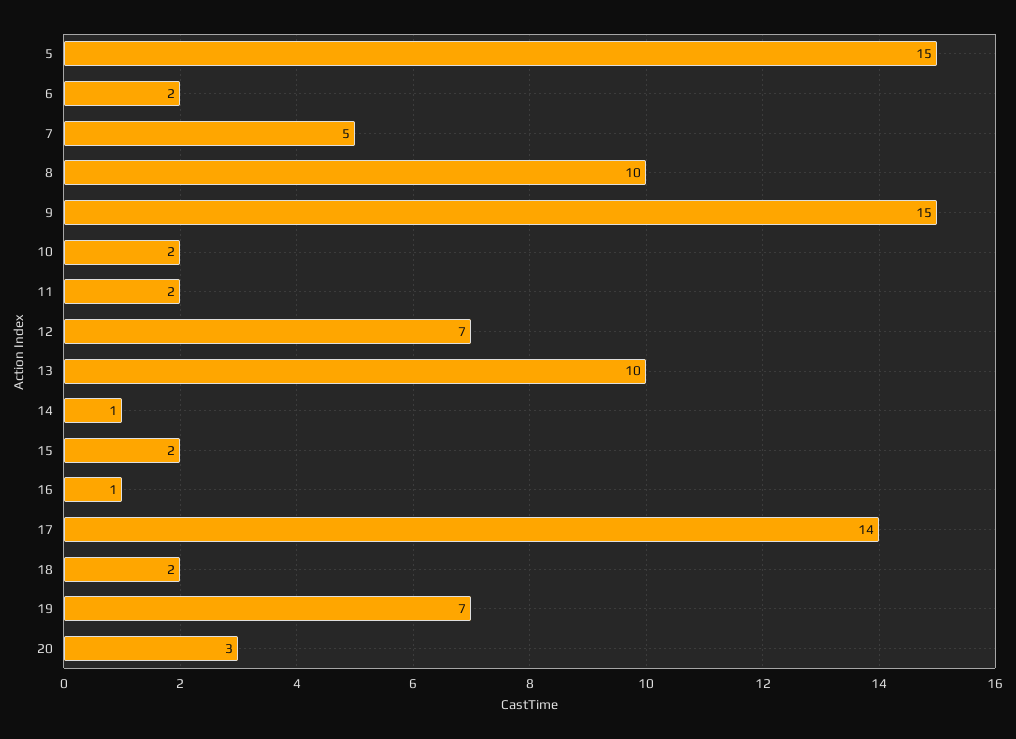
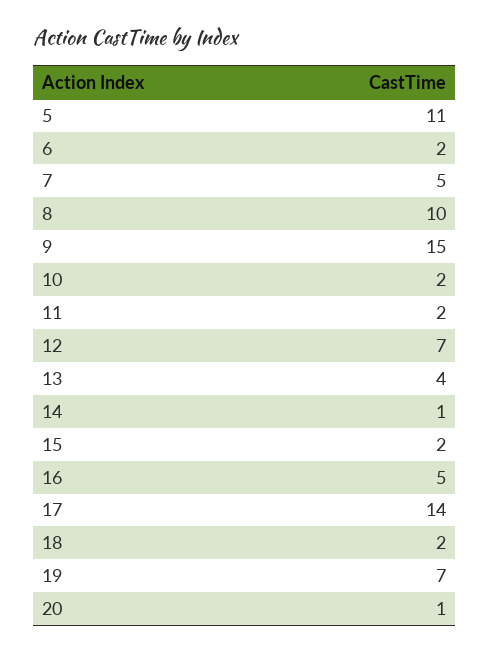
5: 15 -> 11
13: 10 -> 4
16: 1 -> 5
20: 3 -> 1

